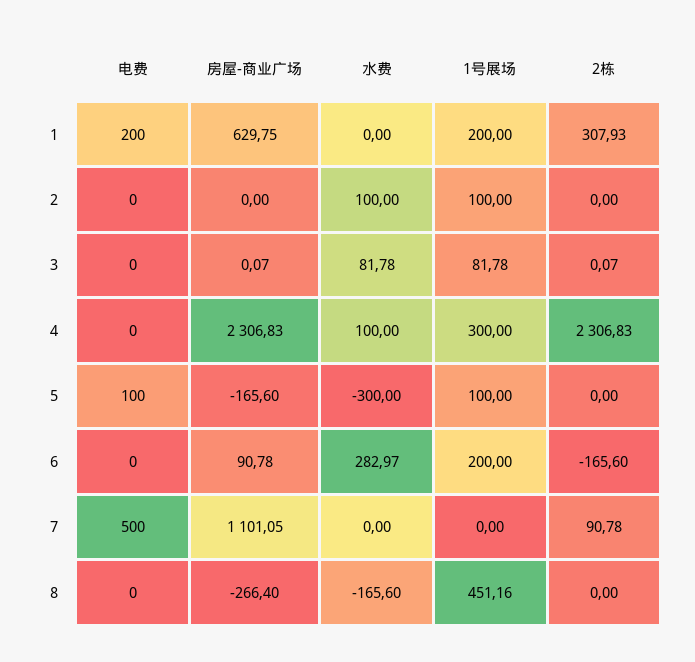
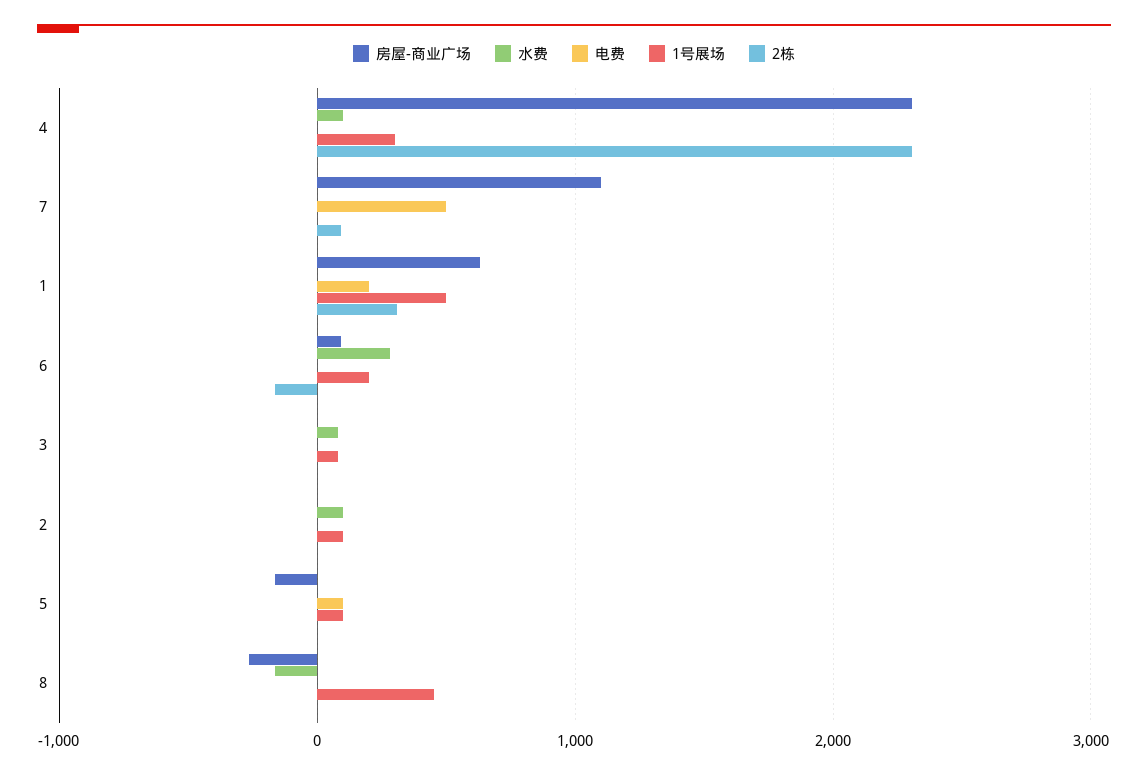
1号展场, 1: 200 -> 500
水费, 5: -300 -> 0

